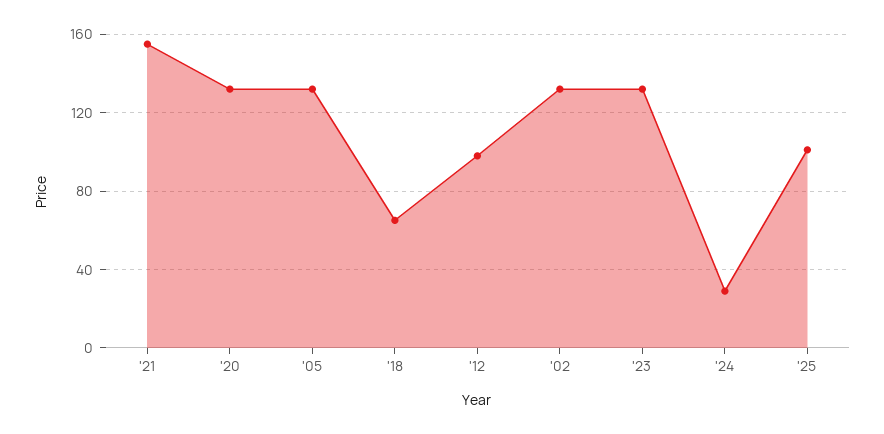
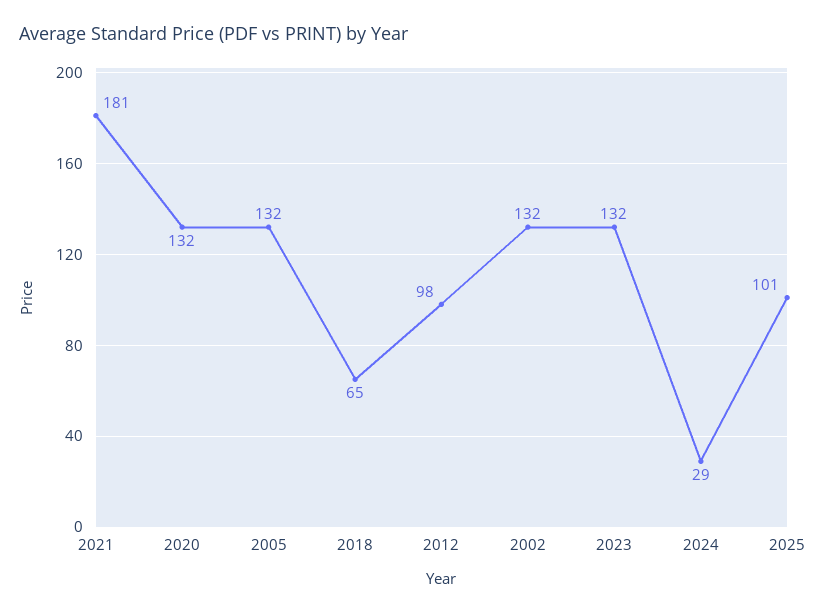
'21: 155 -> 181

